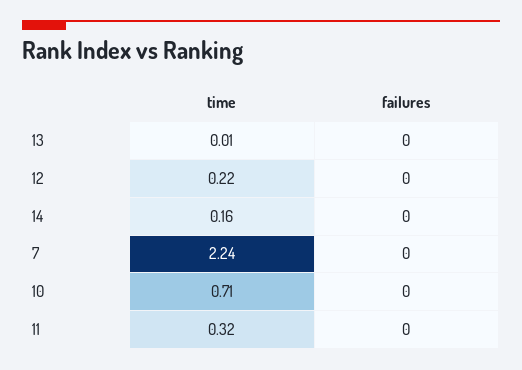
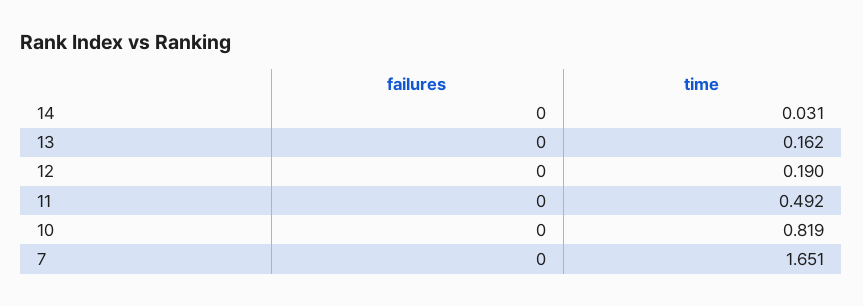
time, 13: 0.01 -> 0.162
time, 12: 0.22 -> 0.19
time, 14: 0.16 -> 0.031
time, 7: 2.24 -> 1.651
time, 10: 0.71 -> 0.819
time, 11: 0.32 -> 0.492

